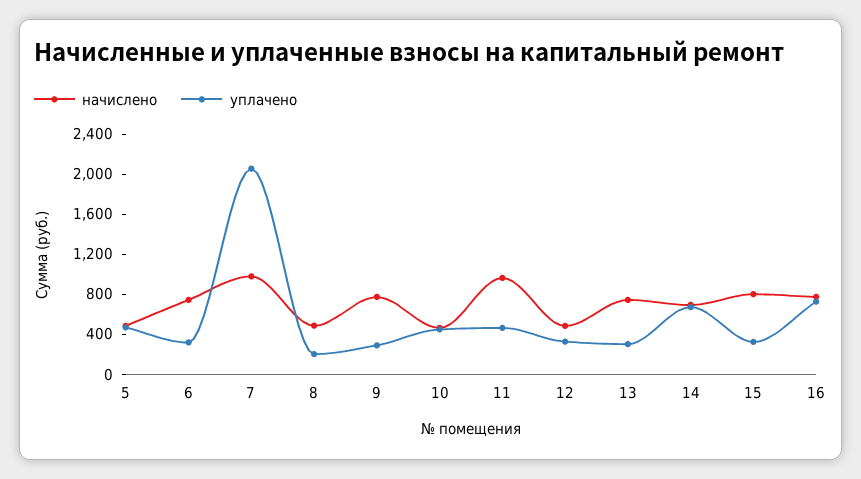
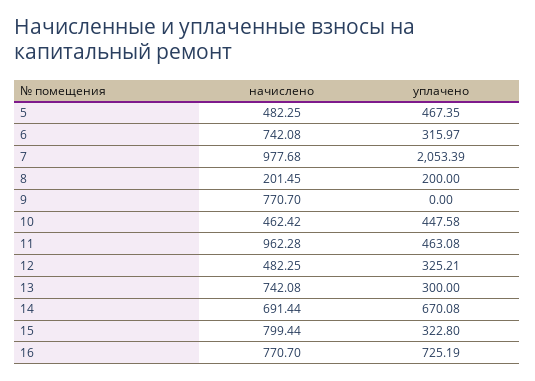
начислено, 8: 500 -> 201.45
уплачено, 9: 300 -> 0

